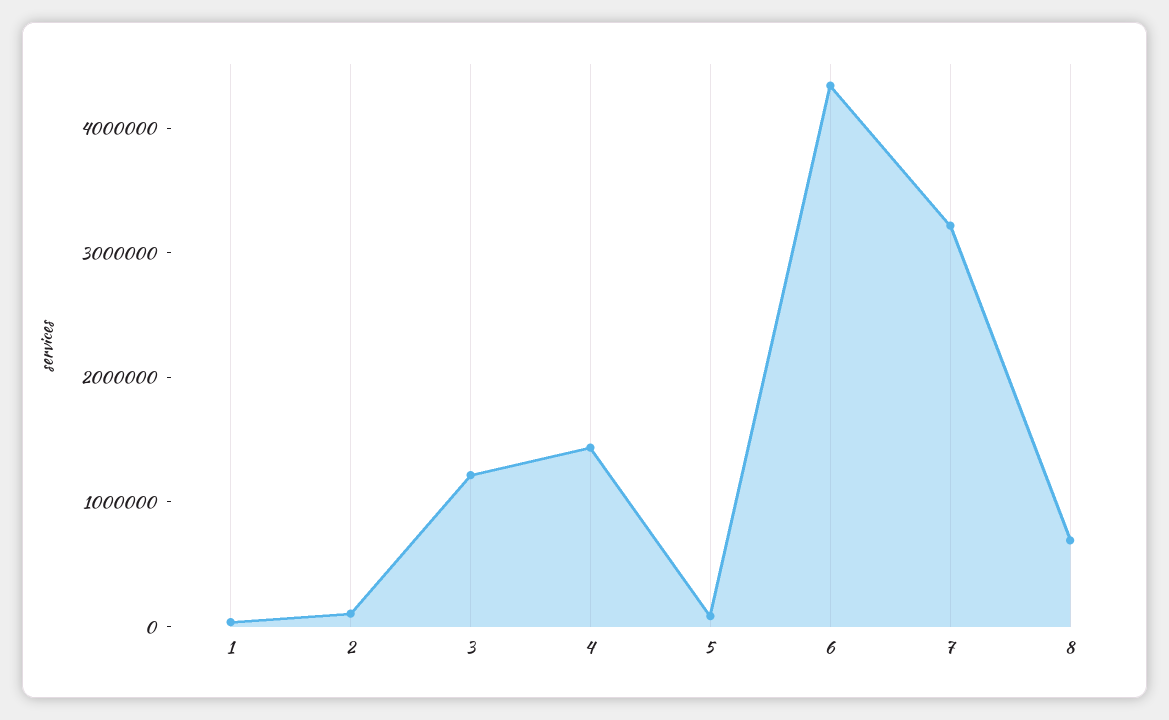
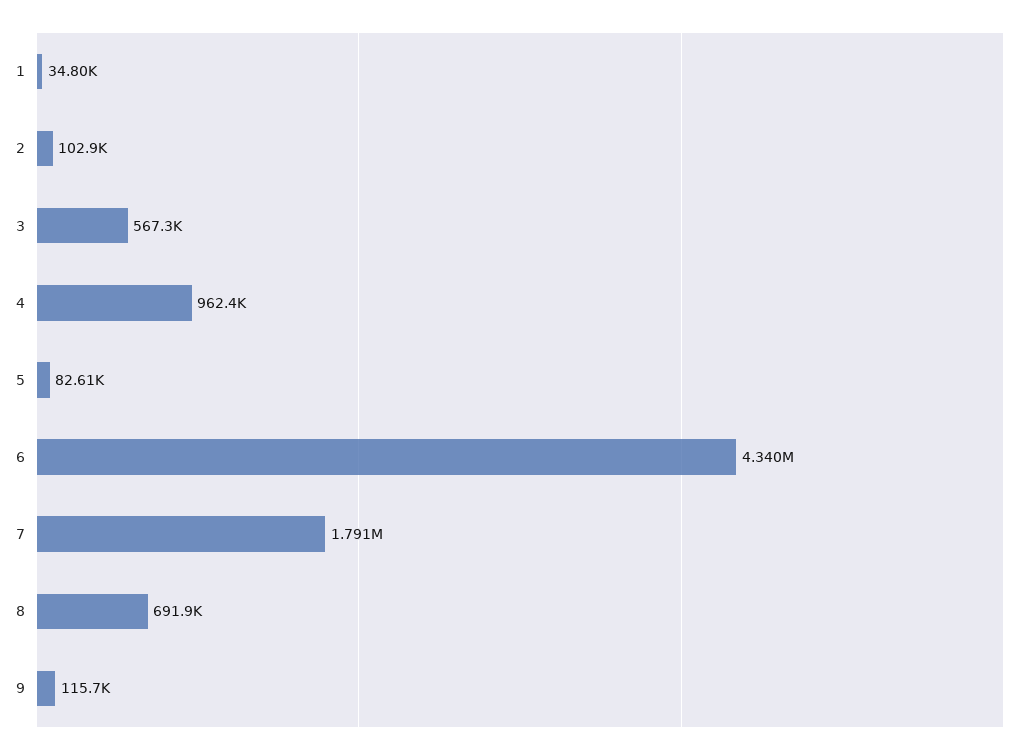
3: 1200000 -> 567300
4: 1400000 -> 962400
7: 3200000 -> 1791000
9: none -> 115700

